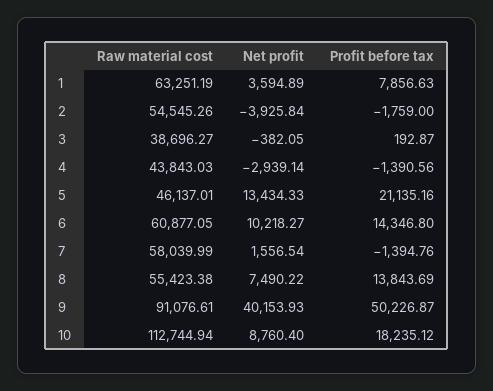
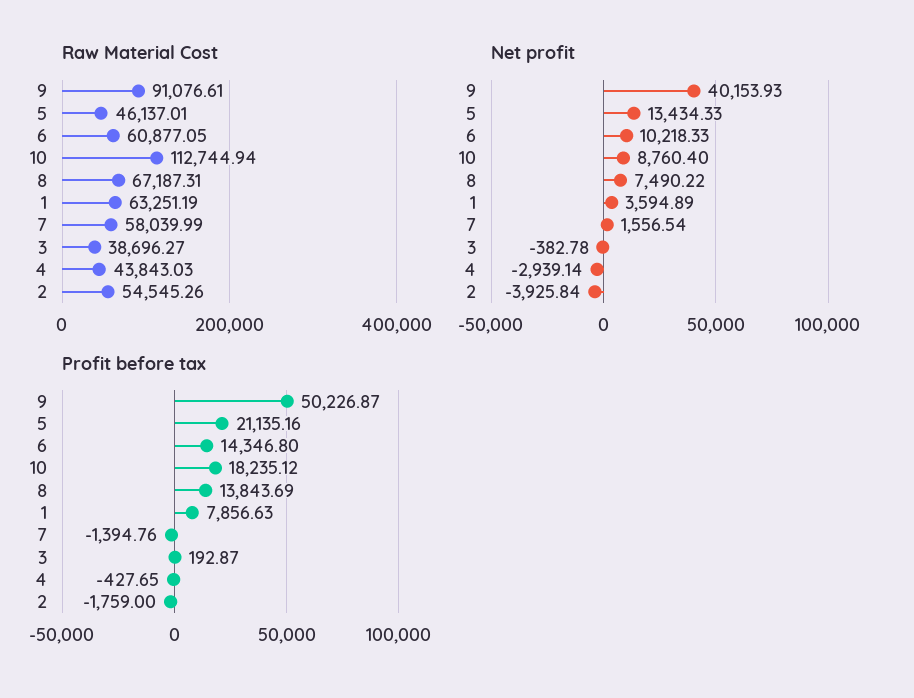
Net profit, 3: -382.05 -> -382.78
Profit before tax, 4: -1390.56 -> -427.65
Net profit, 6: 10218.27 -> 10218.33
Raw material cost, 8: 55423.38 -> 67187.31

